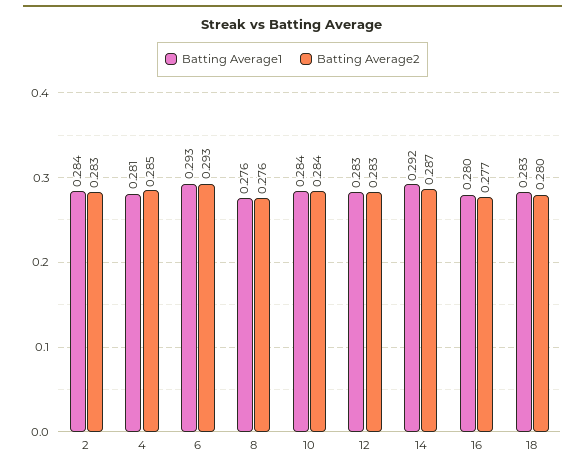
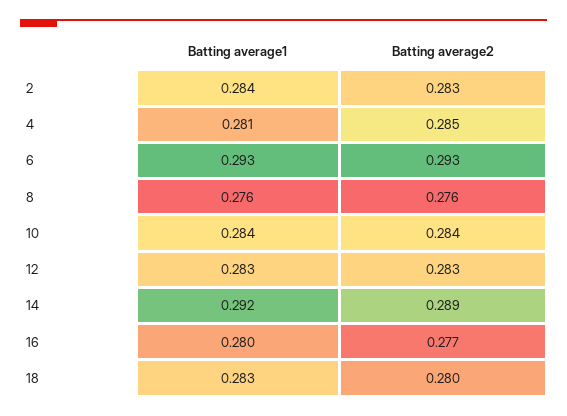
Batting Average2, 14: 0.287 -> 0.289

